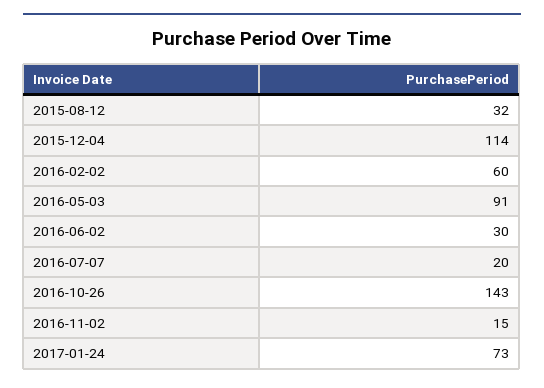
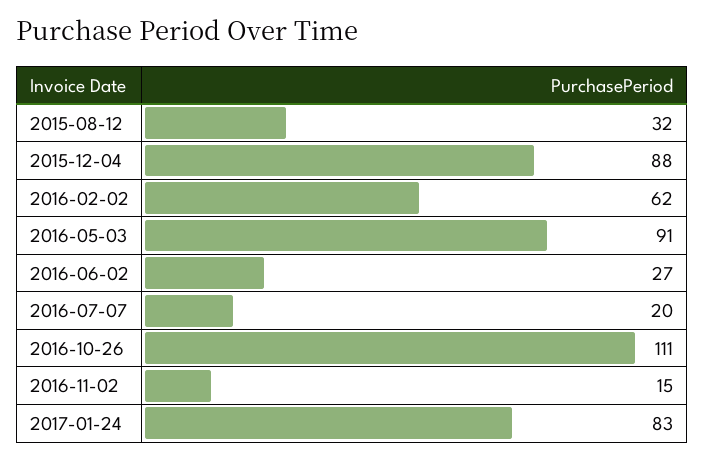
2015-12-04: 114 -> 88
2016-02-02: 60 -> 62
2016-06-02: 30 -> 27
2016-10-26: 143 -> 111
2017-01-24: 73 -> 83

